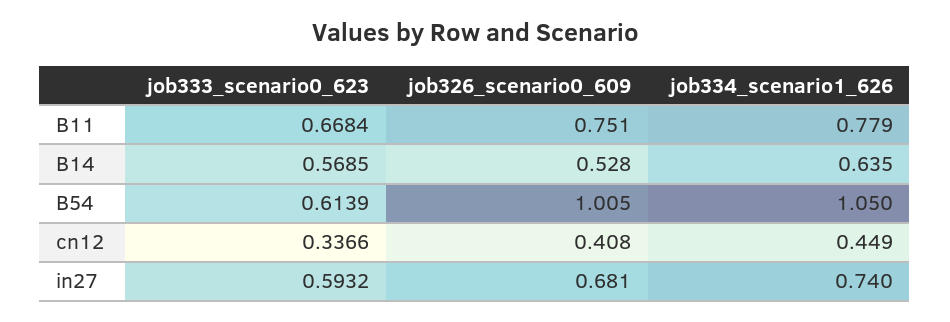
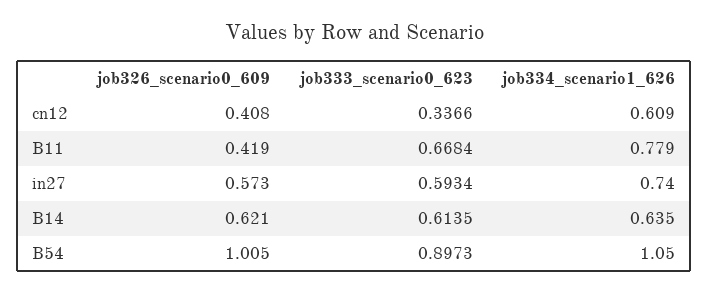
job326_scenario0_609, B11: 0.751 -> 0.419
job333_scenario0_623, B14: 0.5685 -> 0.6135
job326_scenario0_609, B14: 0.528 -> 0.621
job333_scenario0_623, B54: 0.6139 -> 0.8973
job334_scenario1_626, cn12: 0.449 -> 0.609
job333_scenario0_623, in27: 0.5932 -> 0.5934
job326_scenario0_609, in27: 0.681 -> 0.573

